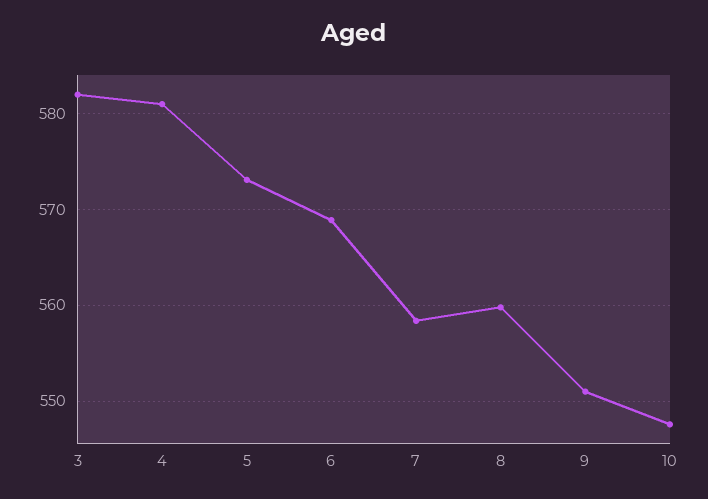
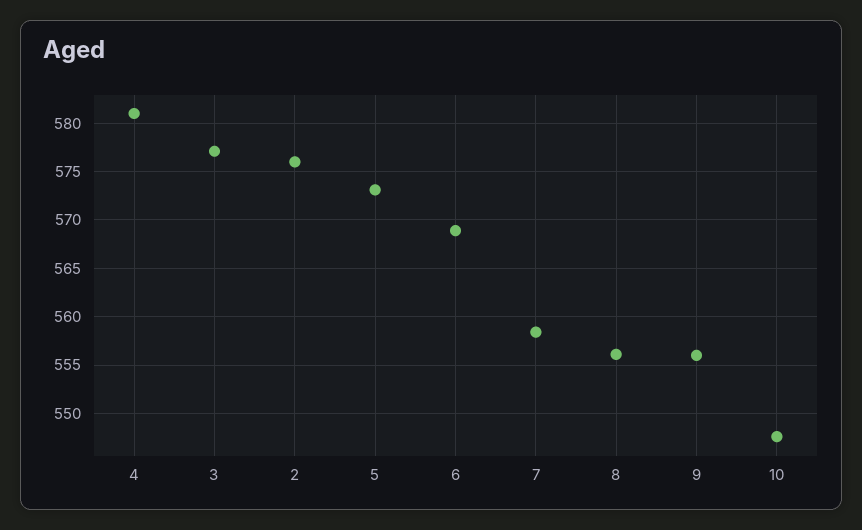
3: 582 -> 577
8: 560 -> 556
9: 551 -> 556
2: none -> 576

